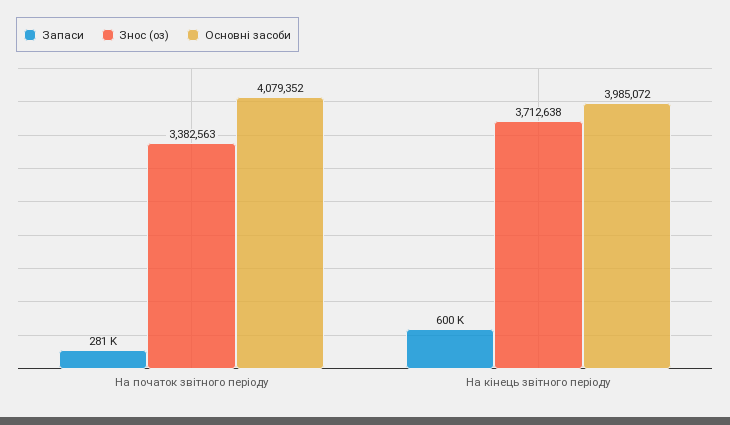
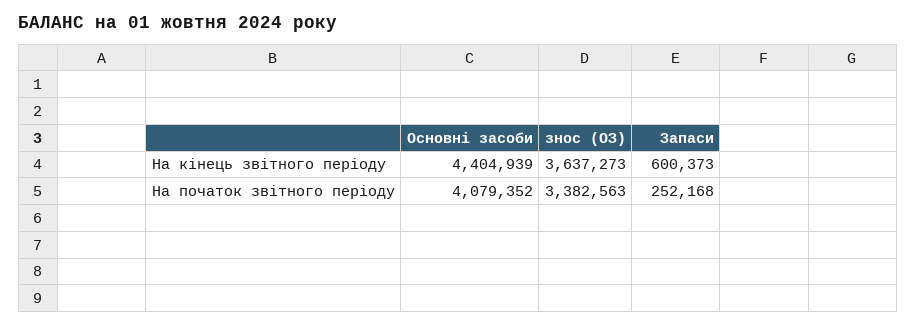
Запаси, На початок звітного періоду: 281000 -> 252168
Знос (оз), На кінець звітного періоду: 3712638 -> 3637273
Основні засоби, На кінець звітного періоду: 3985072 -> 4404939

